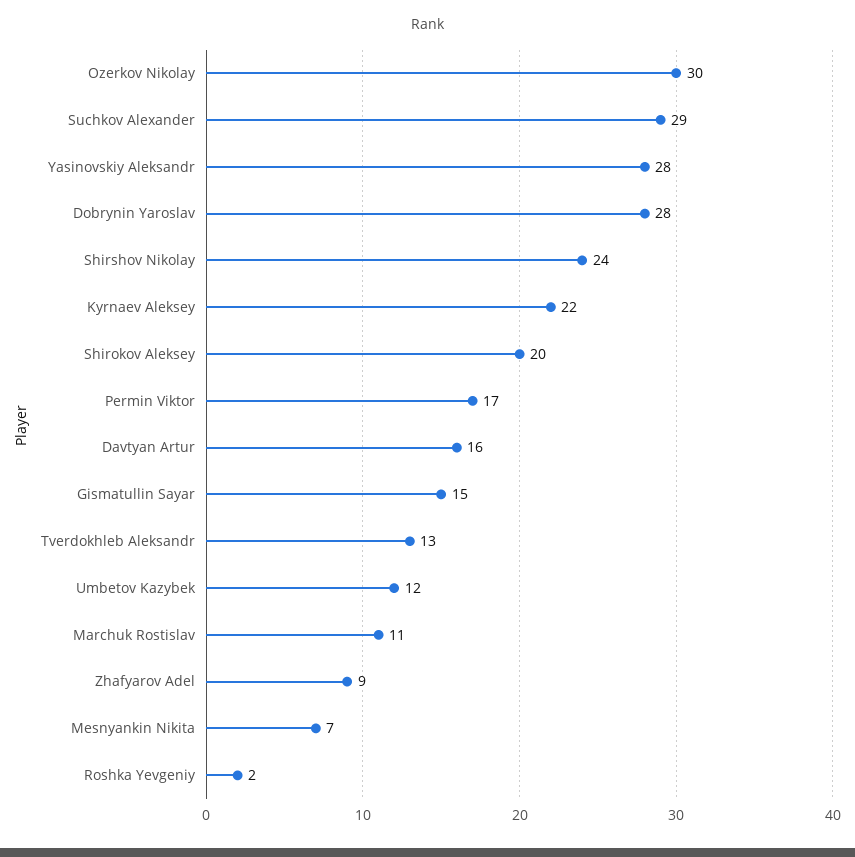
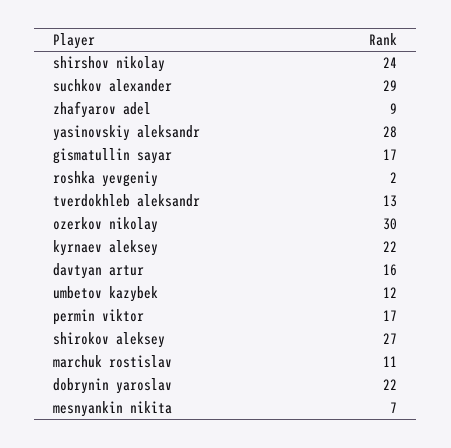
Dobrynin Yaroslav: 28 -> 22
Shirokov Aleksey: 20 -> 27
Gismatullin Sayar: 15 -> 17

